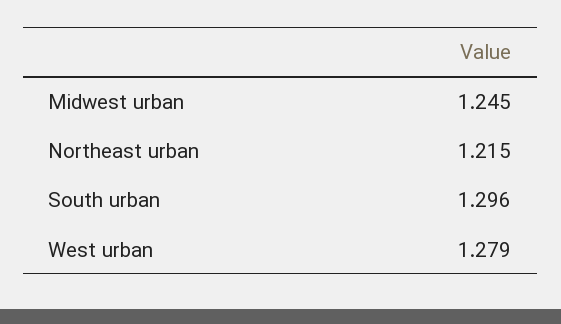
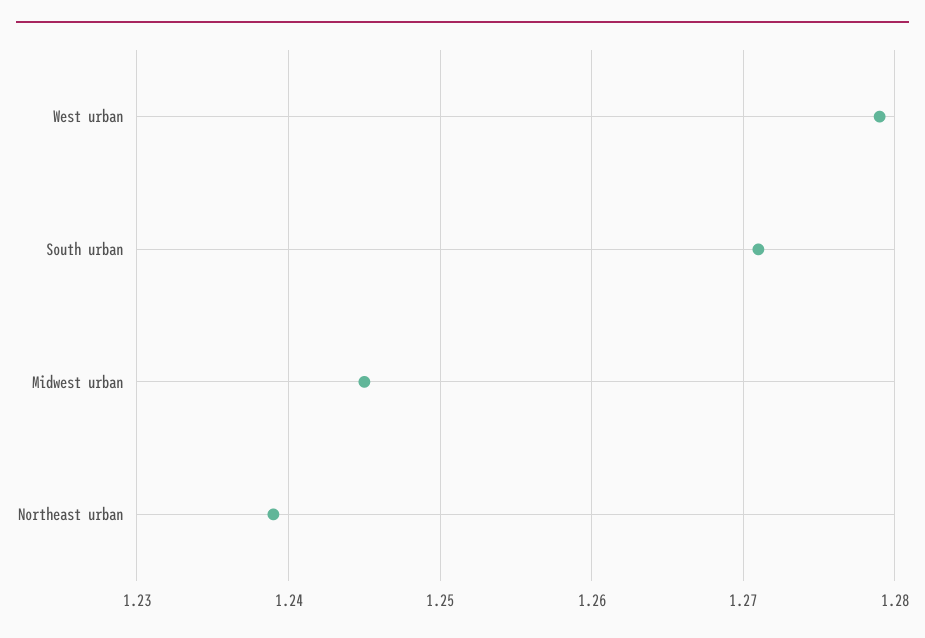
Northeast urban: 1.215 -> 1.239
South urban: 1.296 -> 1.271

